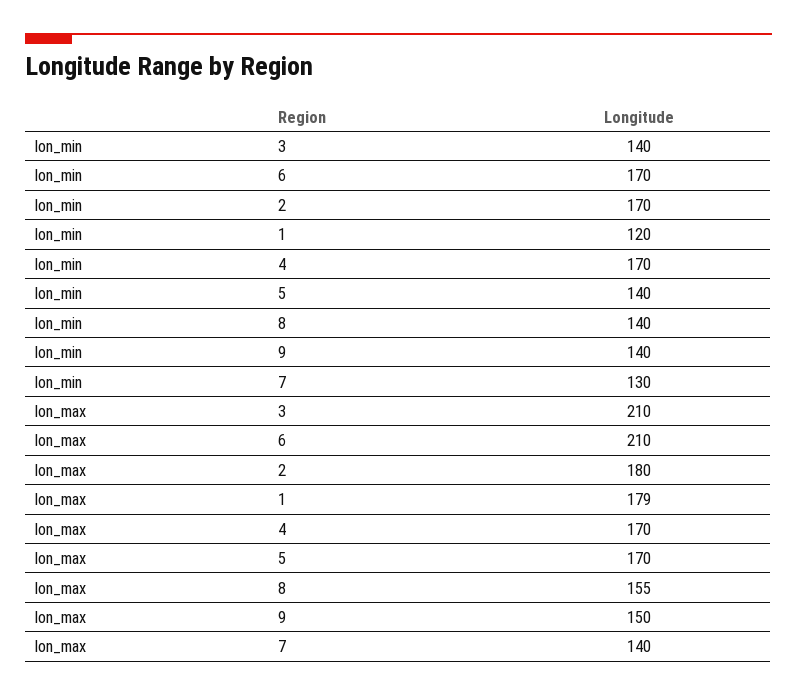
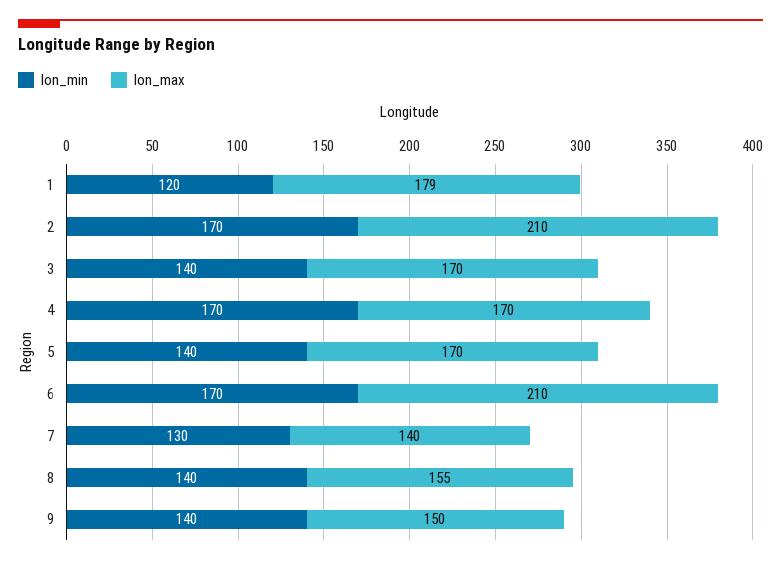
lon_max, 3: 210 -> 170
lon_max, 2: 180 -> 210

